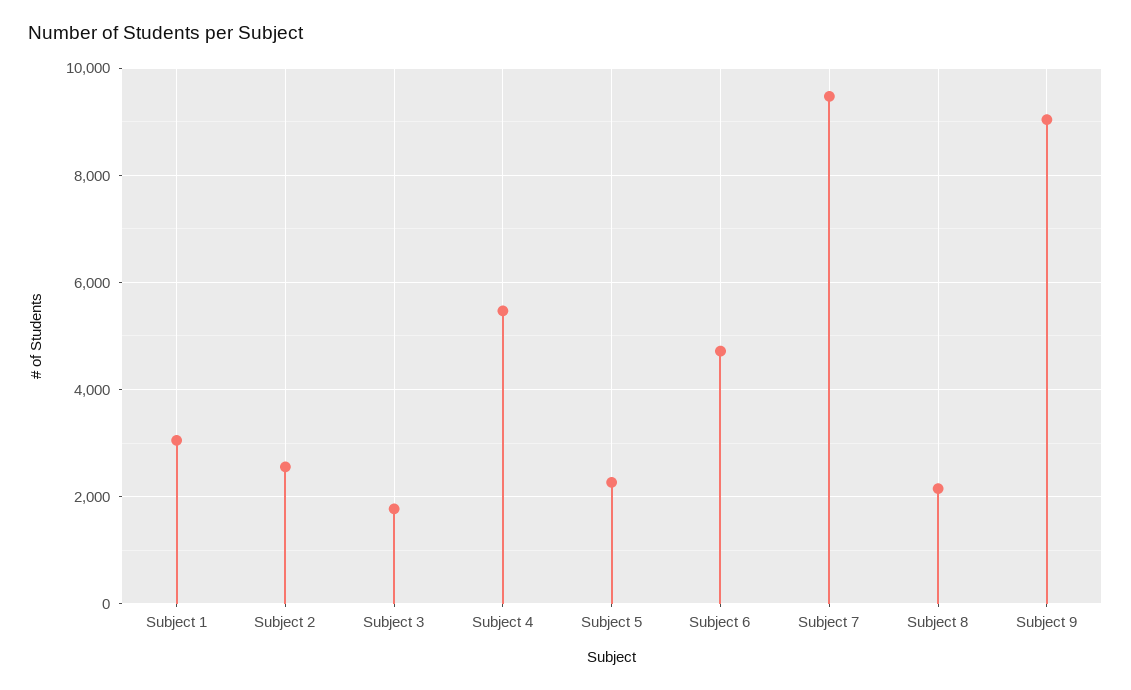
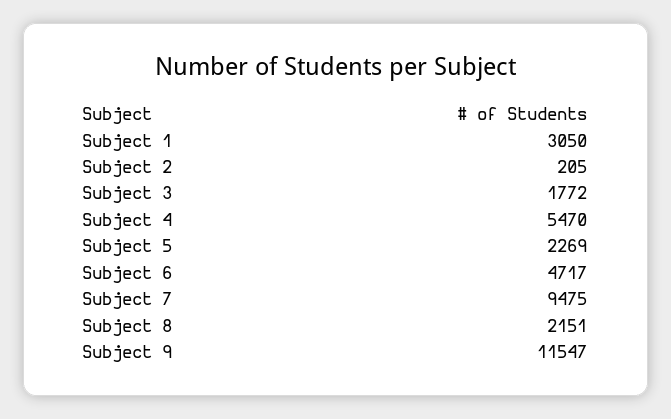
Subject 2: 2600 -> 205
Subject 9: 9000 -> 11547

